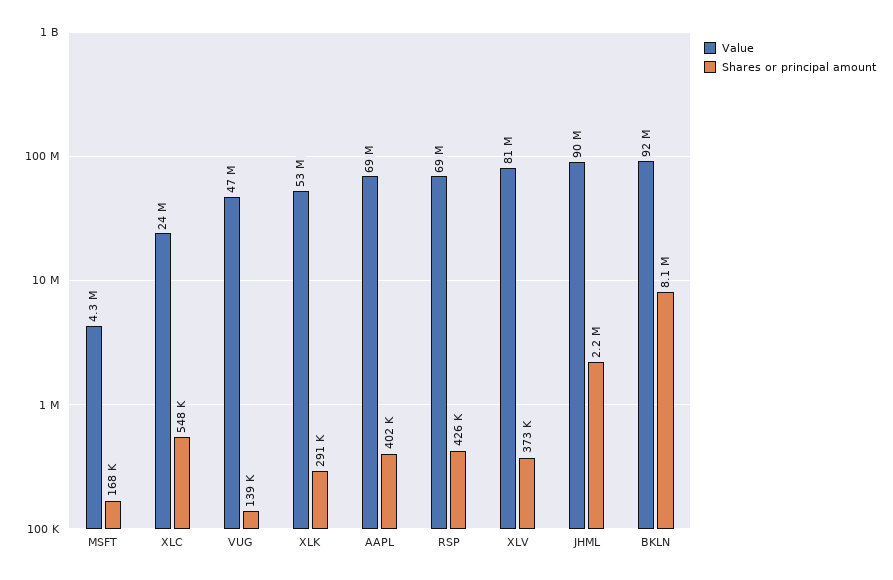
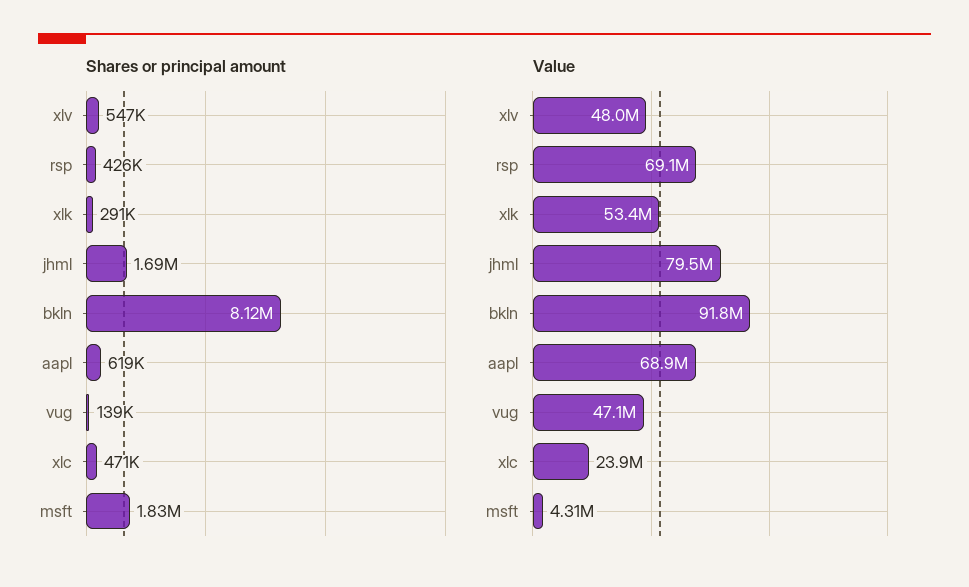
Shares or principal amount, MSFT: 168000 -> 1830000
Shares or principal amount, XLC: 548000 -> 471000
Shares or principal amount, AAPL: 402000 -> 619000
Value, XLV: 81000000 -> 48000000
Shares or principal amount, XLV: 373000 -> 547000
Value, JHML: 90000000 -> 79500000
Shares or principal amount, JHML: 2200000 -> 1690000

